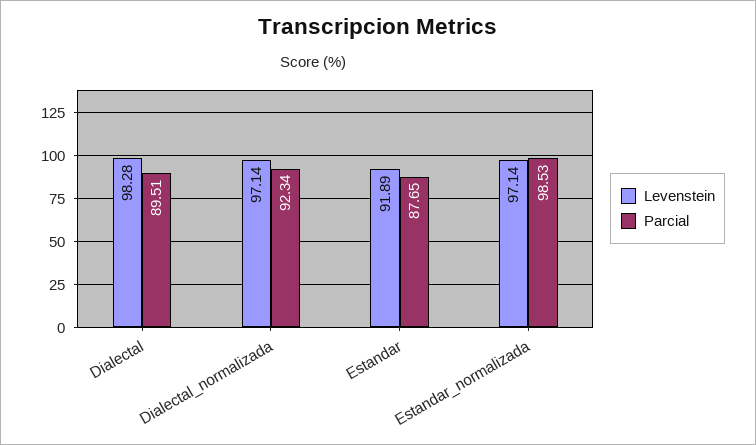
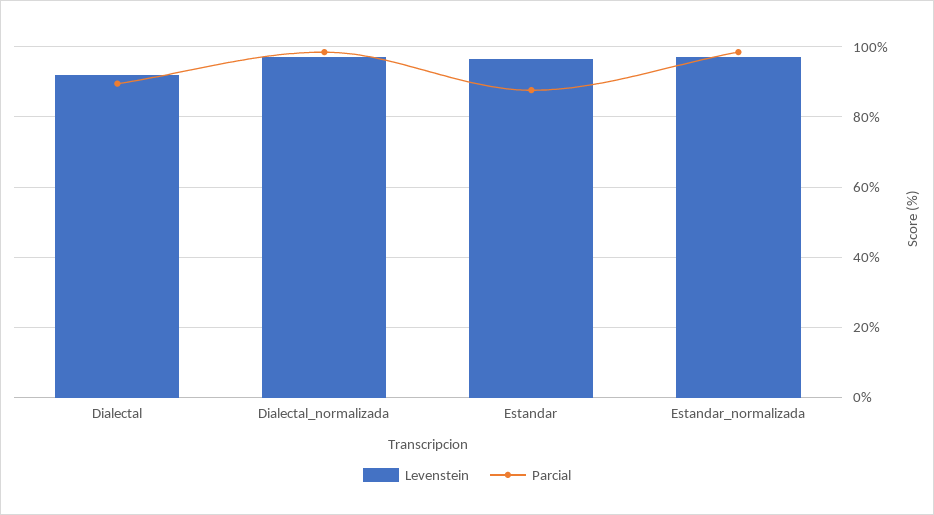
Levenstein, Dialectal: 98.28 -> 92
Parcial, Dialectal_normalizada: 92.34 -> 98
Levenstein, Estandar: 91.89 -> 96

